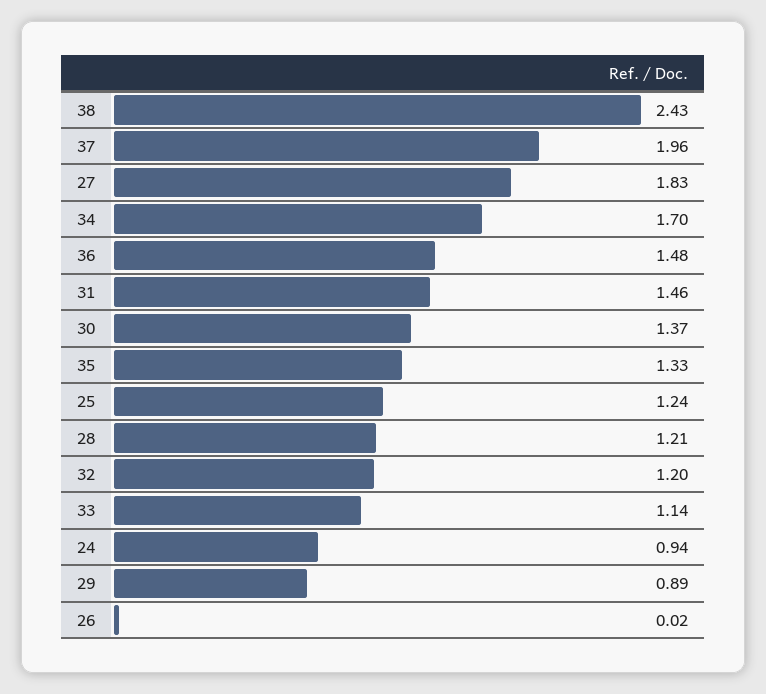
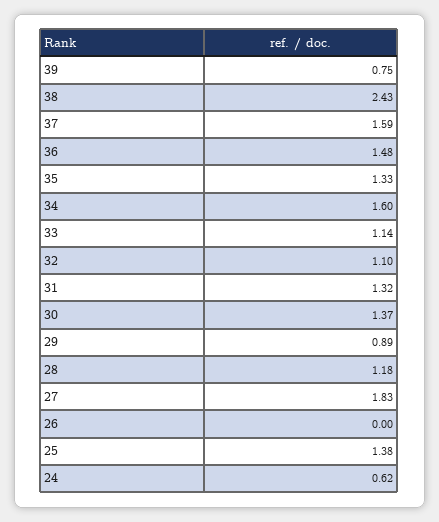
37: 1.96 -> 1.59
34: 1.7 -> 1.6
31: 1.46 -> 1.32
25: 1.24 -> 1.38
28: 1.21 -> 1.18
32: 1.2 -> 1.1
24: 0.94 -> 0.62
26: 0.02 -> 0
39: none -> 0.75

